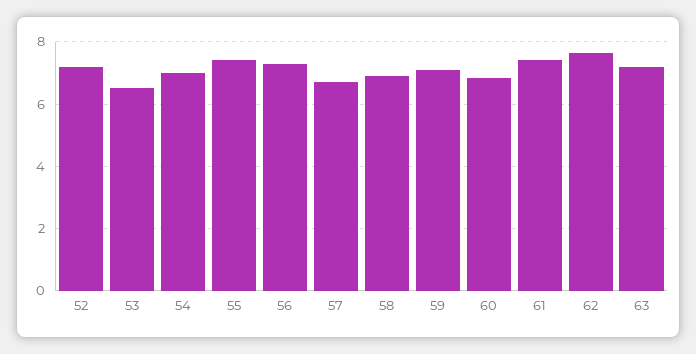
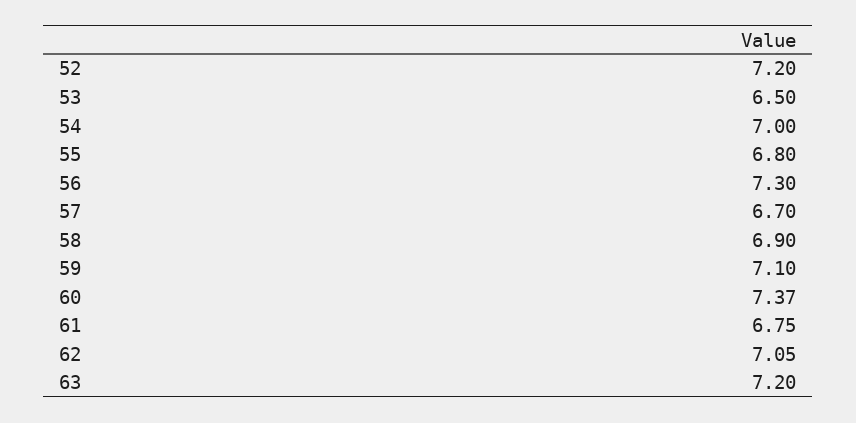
55: 7.4 -> 6.8
60: 6.8 -> 7.37
61: 7.4 -> 6.75
62: 7.6 -> 7.05

